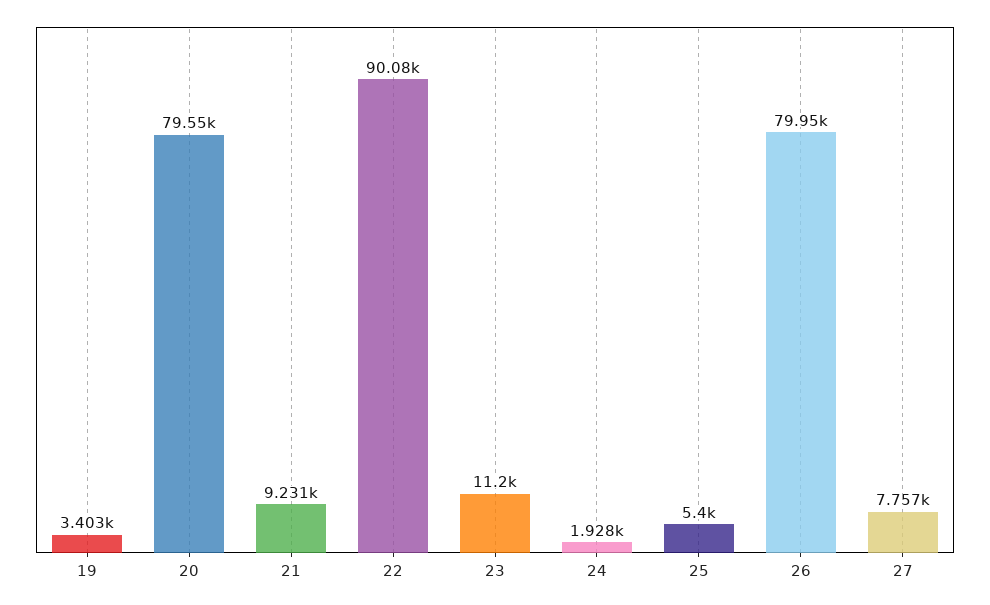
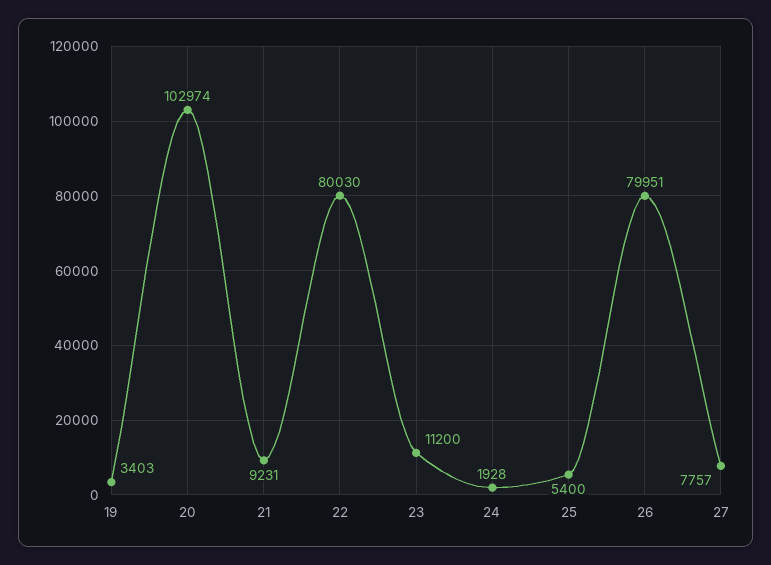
20: 79550 -> 102974
22: 90080 -> 80030

